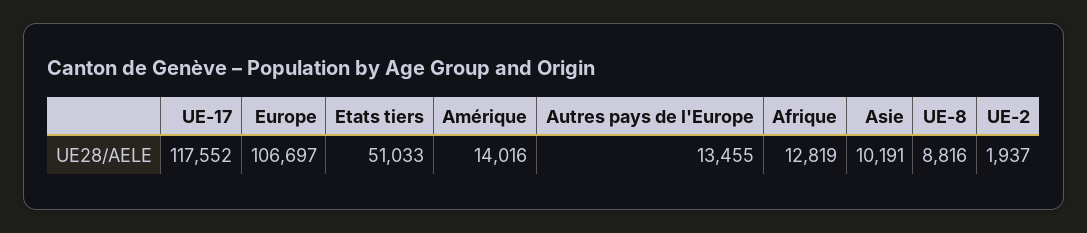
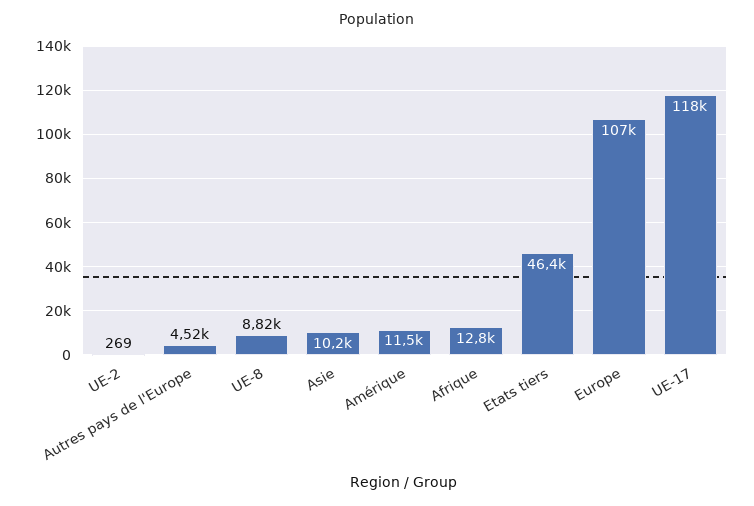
Etats tiers: 51033 -> 46400
Amérique: 14016 -> 11500
Autres pays de l'Europe: 13455 -> 4520
UE-2: 1937 -> 269

